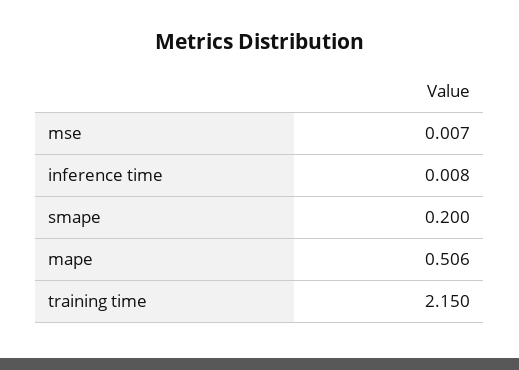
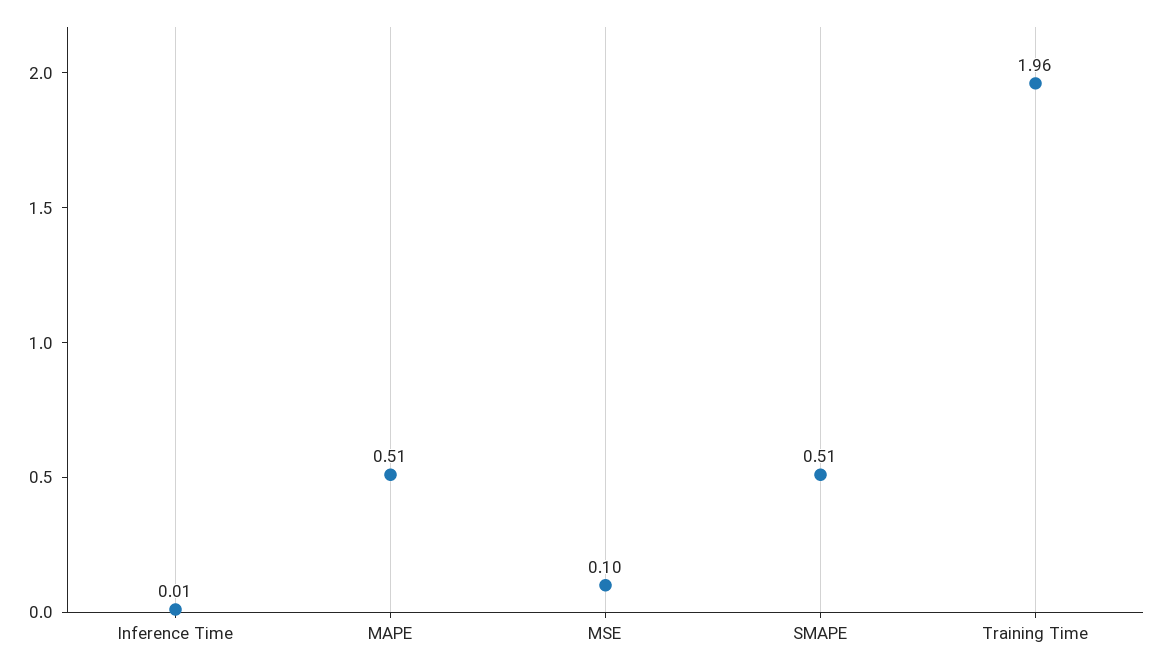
mse: 0.007 -> 0.1
smape: 0.2 -> 0.51
training time: 2.15 -> 1.96

